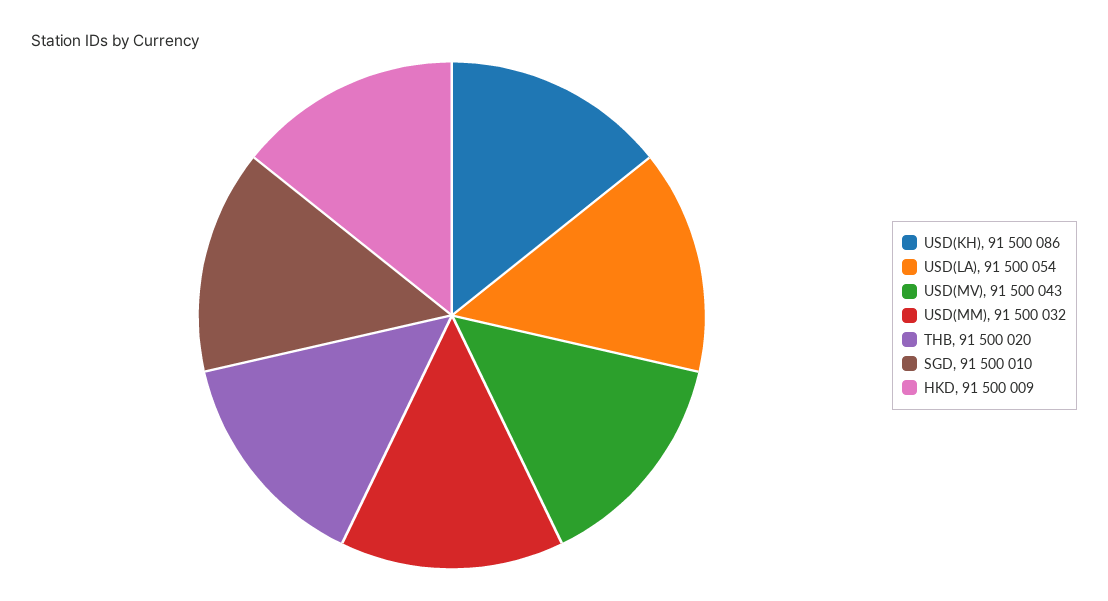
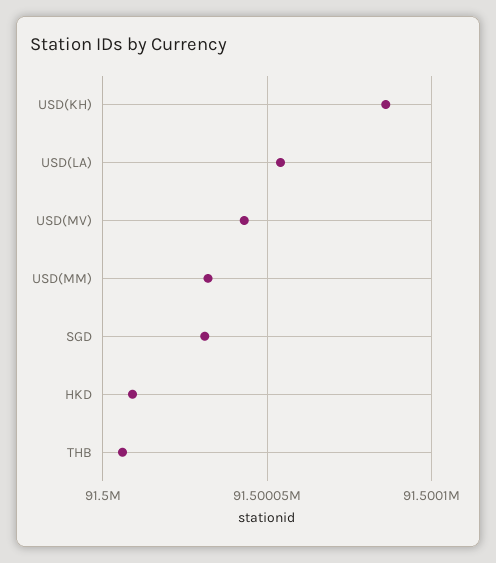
THB: 91500020 -> 91500005
SGD: 91500010 -> 91500030

